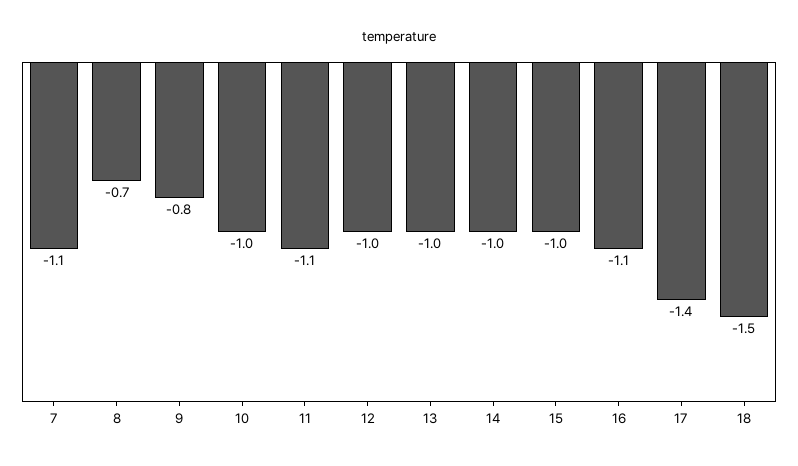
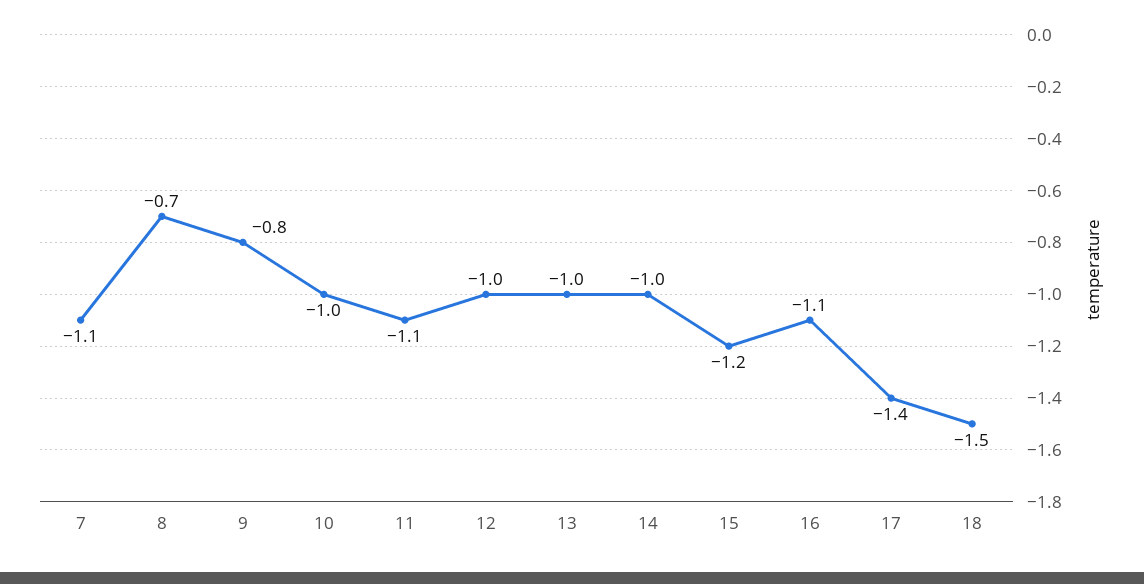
15: -1 -> -1.2

